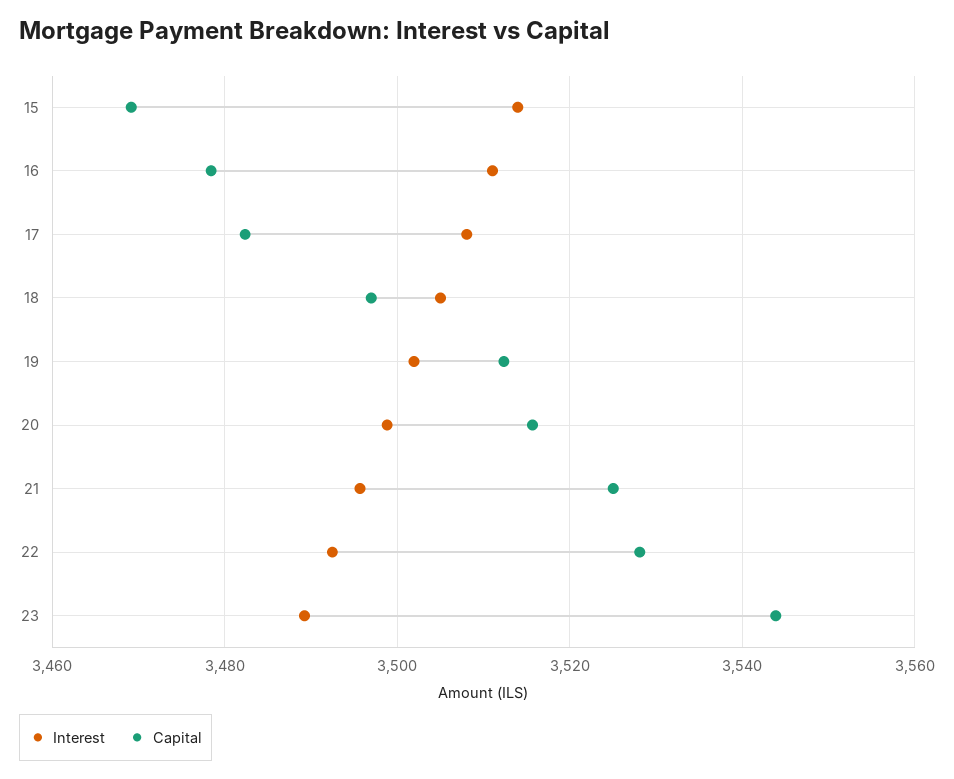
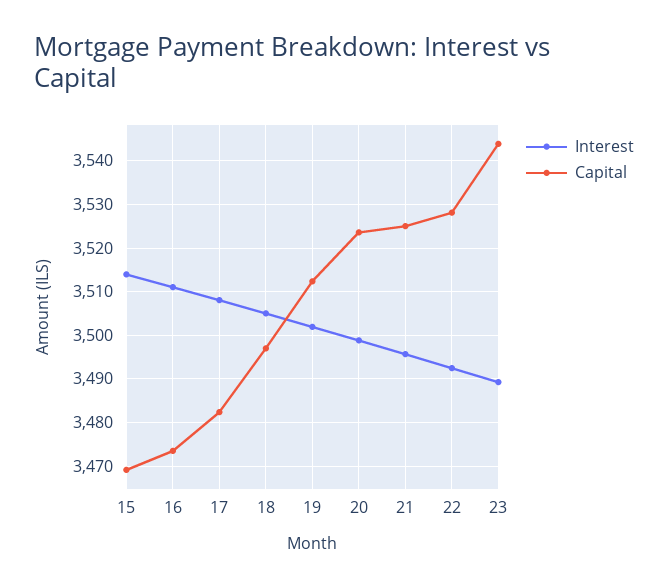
Capital, 16: 3478 -> 3474
Capital, 20: 3516 -> 3524

